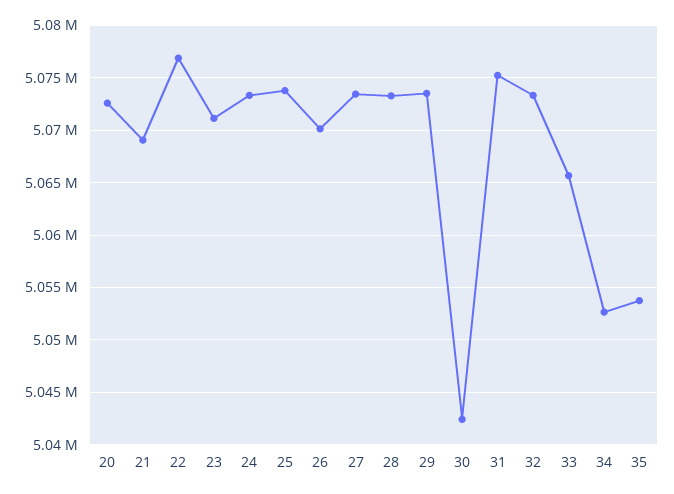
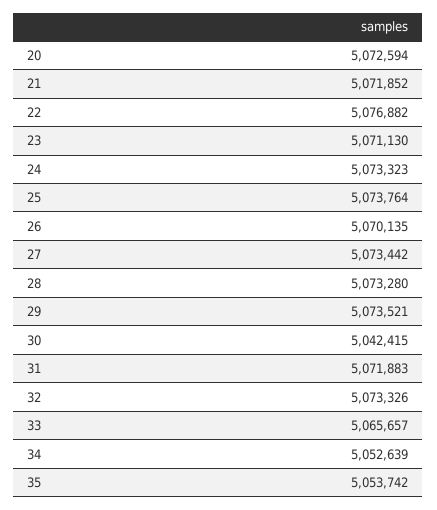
21: 5069000 -> 5071852
31: 5075000 -> 5071883

